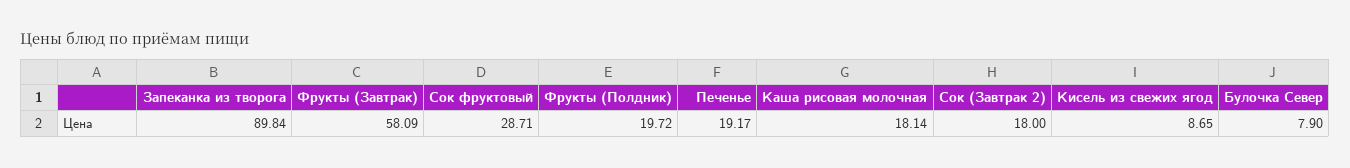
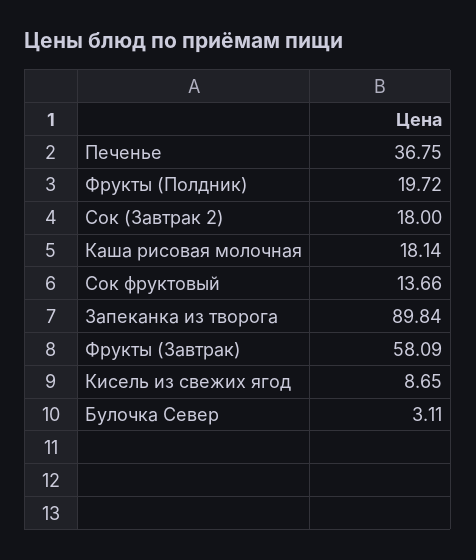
Сок фруктовый: 28.71 -> 13.66
Печенье: 19.17 -> 36.75
Булочка Север: 7.9 -> 3.11

